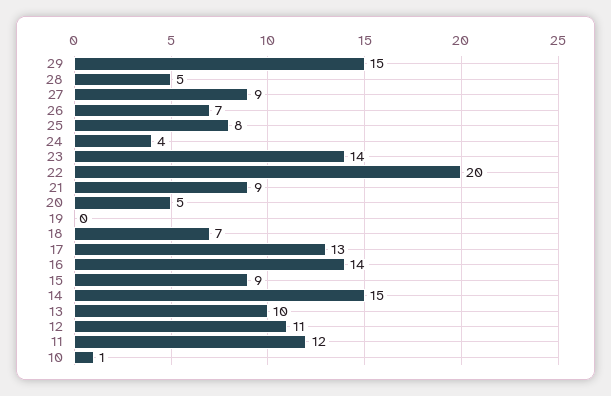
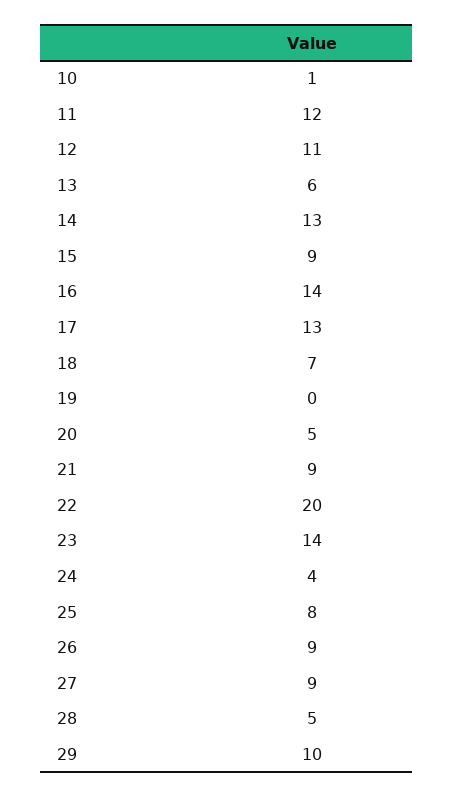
29: 15 -> 10
26: 7 -> 9
14: 15 -> 13
13: 10 -> 6

